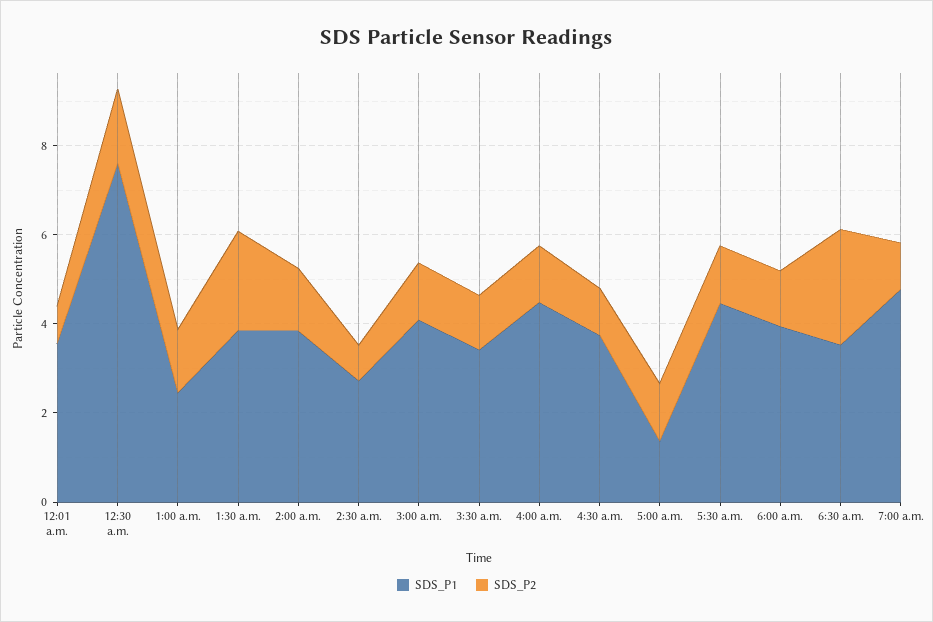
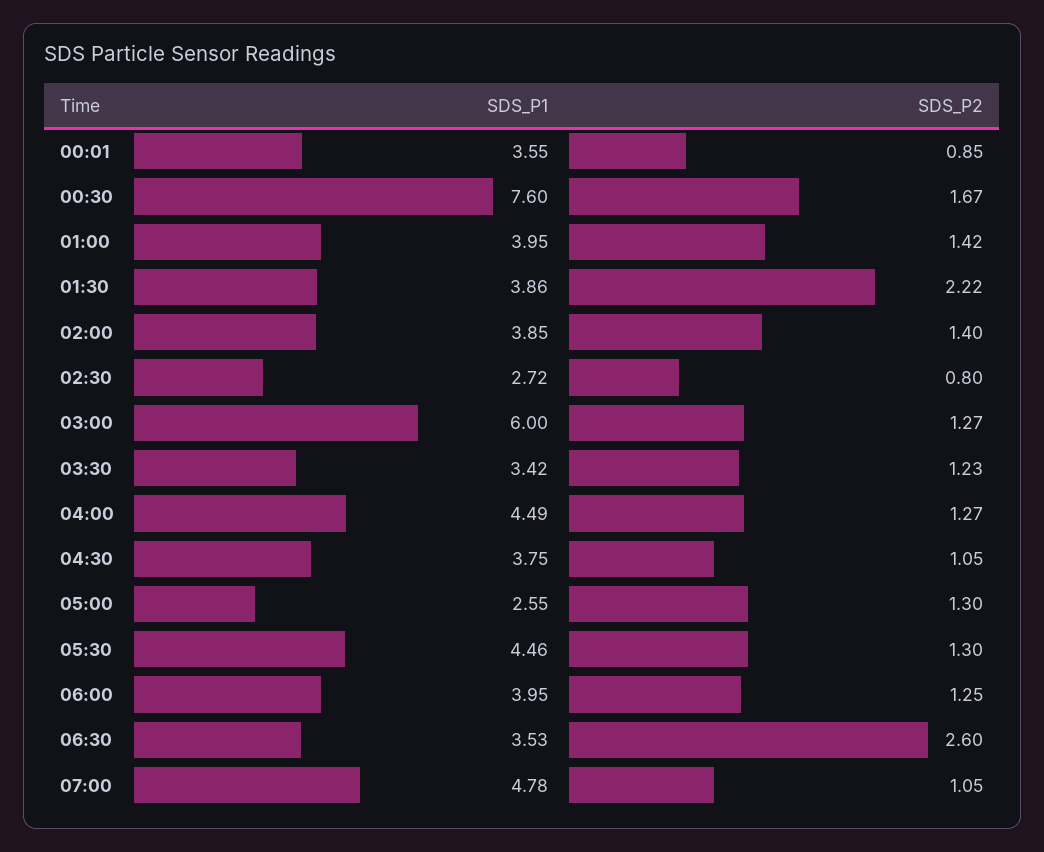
SDS_P1, 1:00 a.m.: 2.5 -> 3.95
SDS_P1, 3:00 a.m.: 4 -> 6
SDS_P1, 5:00 a.m.: 1.5 -> 2.55

